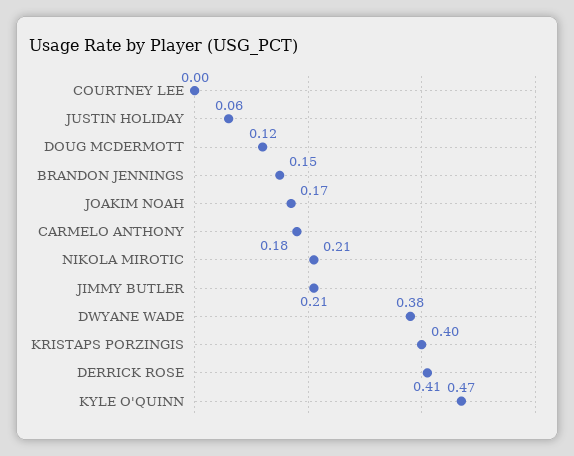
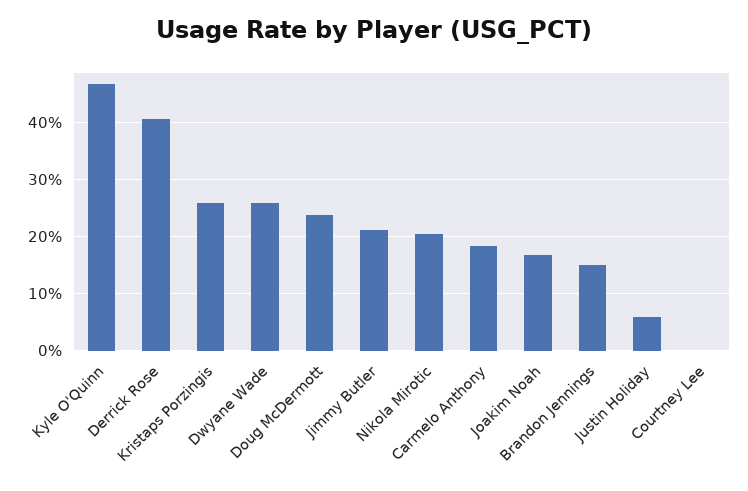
DOUG MCDERMOTT: 0.12 -> 0.24
DWYANE WADE: 0.38 -> 0.26
KRISTAPS PORZINGIS: 0.4 -> 0.26

